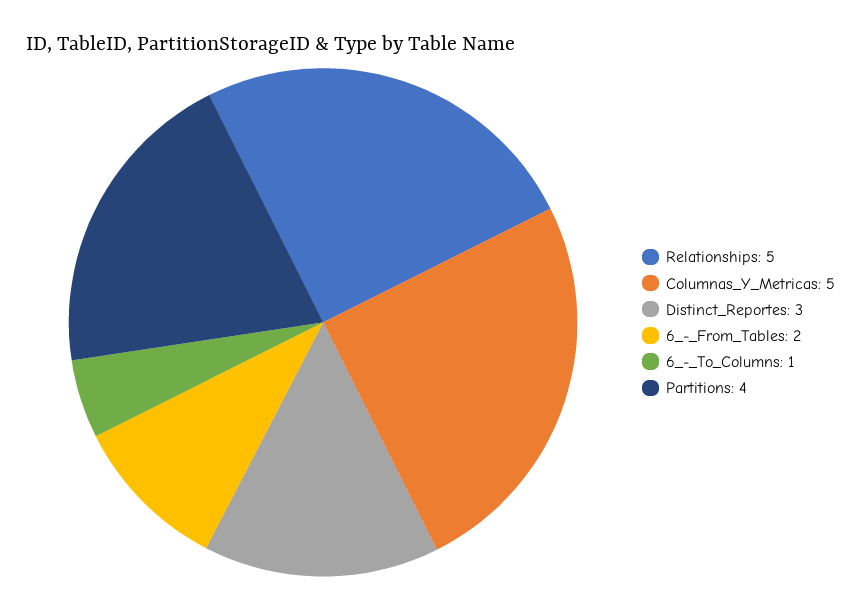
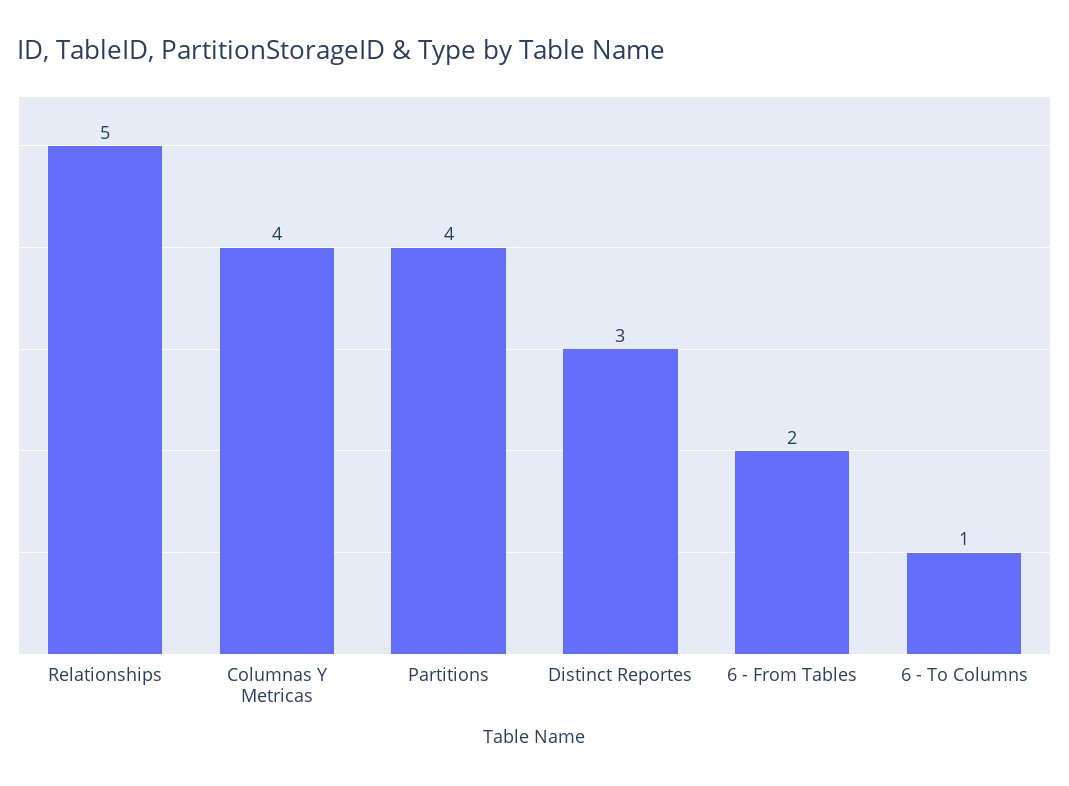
Columnas_Y_Metricas: 5 -> 4

